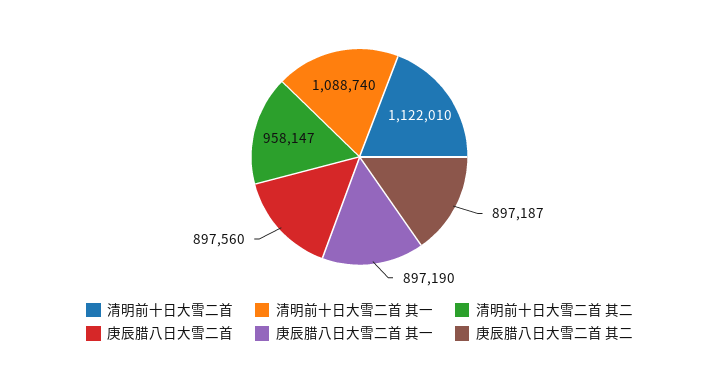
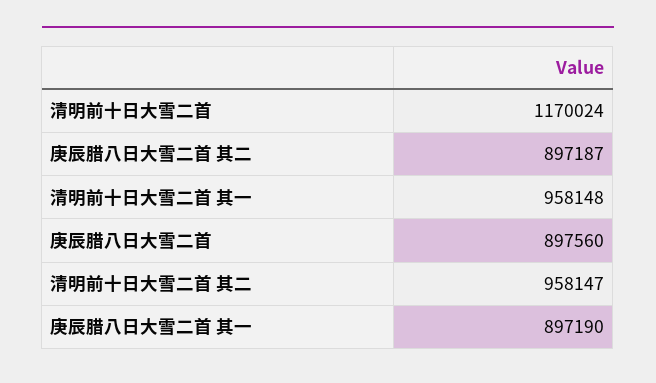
清明前十日大雪二首: 1122010 -> 1170024
清明前十日大雪二首 其一: 1088740 -> 958148

